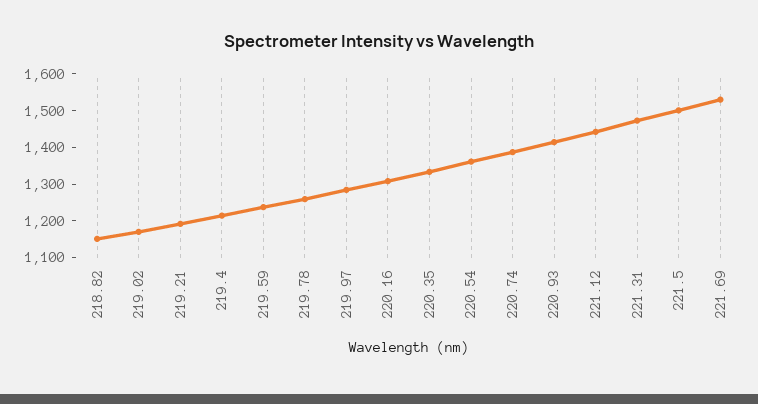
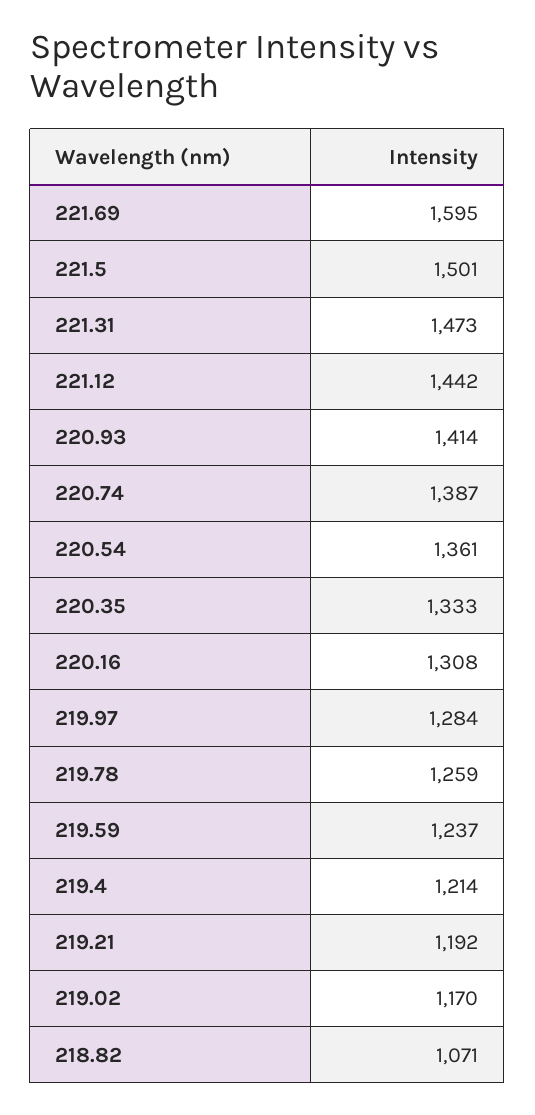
218.82: 1150 -> 1071
221.69: 1525 -> 1595

